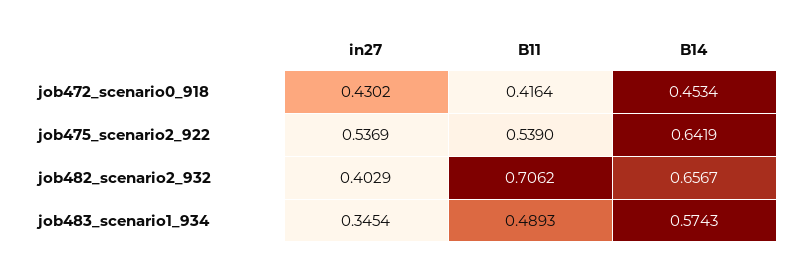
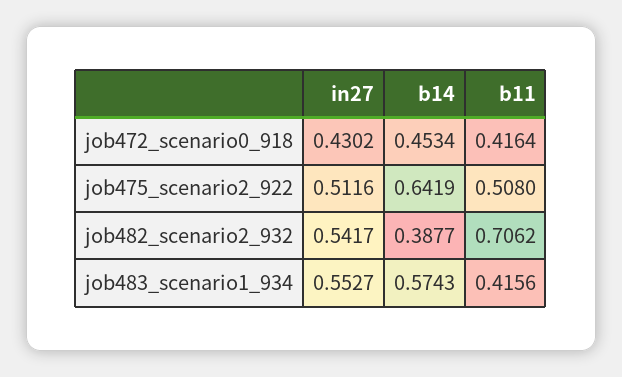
in27, job475_scenario2_922: 0.5369 -> 0.5116
B11, job475_scenario2_922: 0.539 -> 0.508
in27, job482_scenario2_932: 0.4029 -> 0.5417
B14, job482_scenario2_932: 0.6567 -> 0.3877
in27, job483_scenario1_934: 0.3454 -> 0.5527
B11, job483_scenario1_934: 0.4893 -> 0.4156

